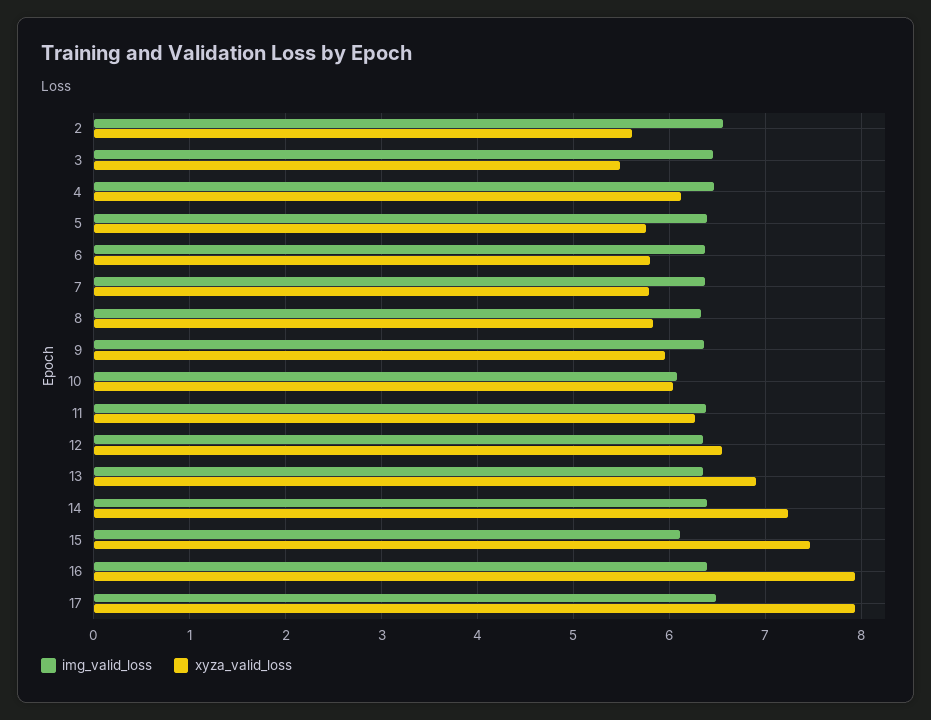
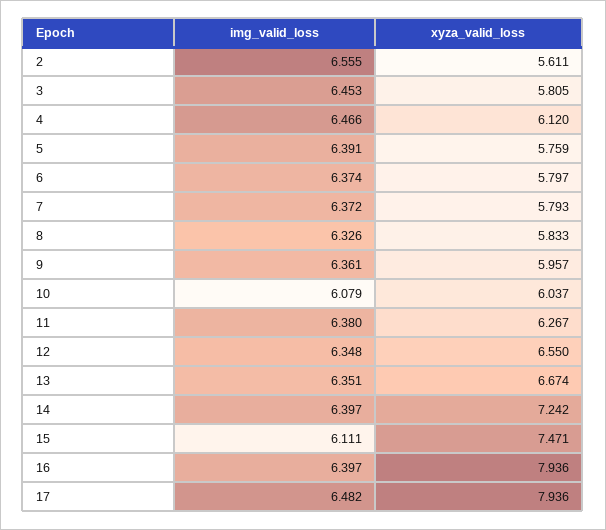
xyza_valid_loss, 3: 5.5 -> 5.805
xyza_valid_loss, 13: 6.9 -> 6.674

